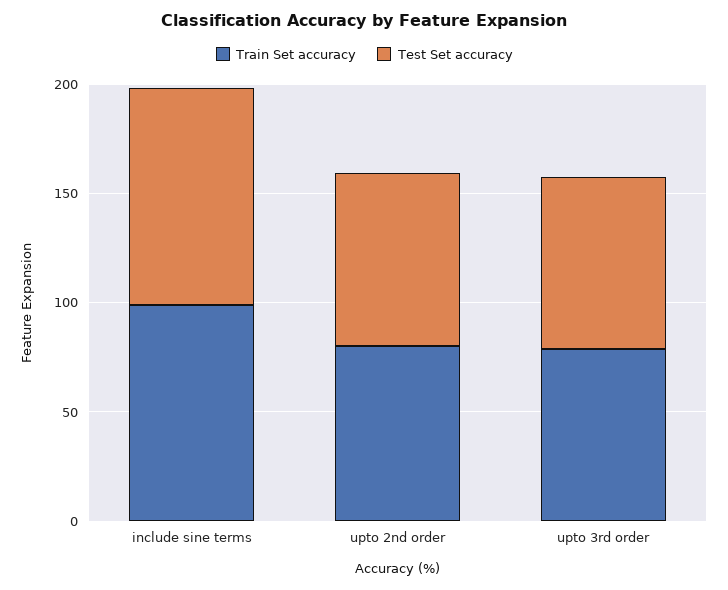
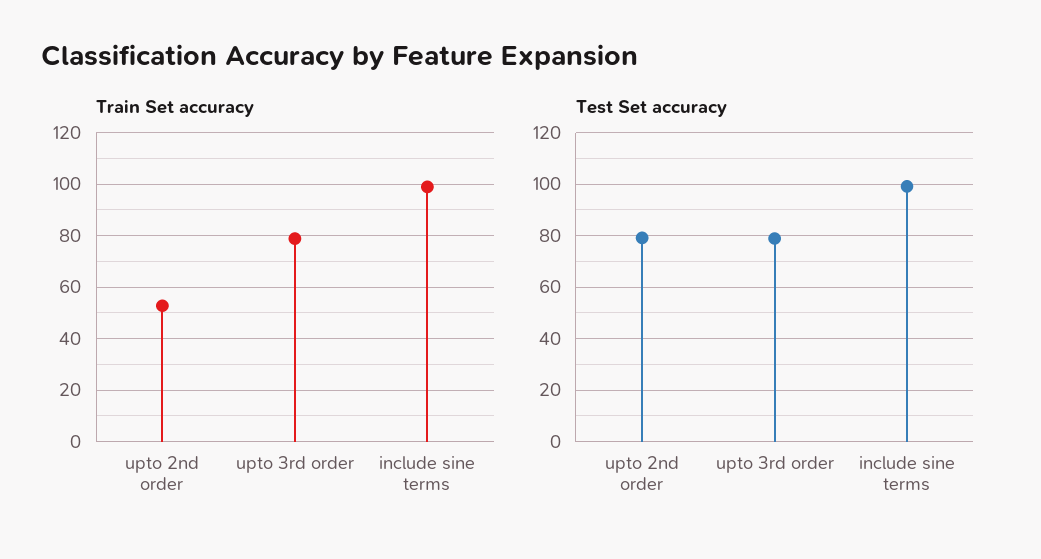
Train Set accuracy, upto 2nd order: 80 -> 52.5

